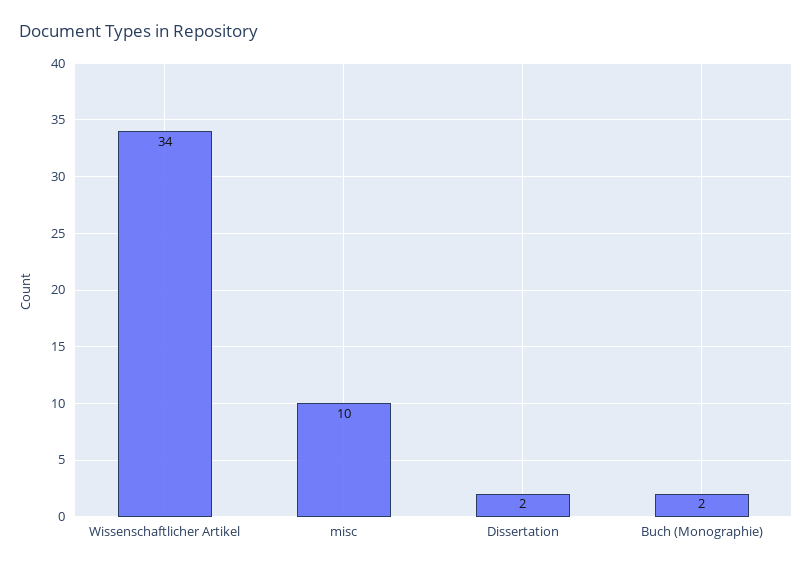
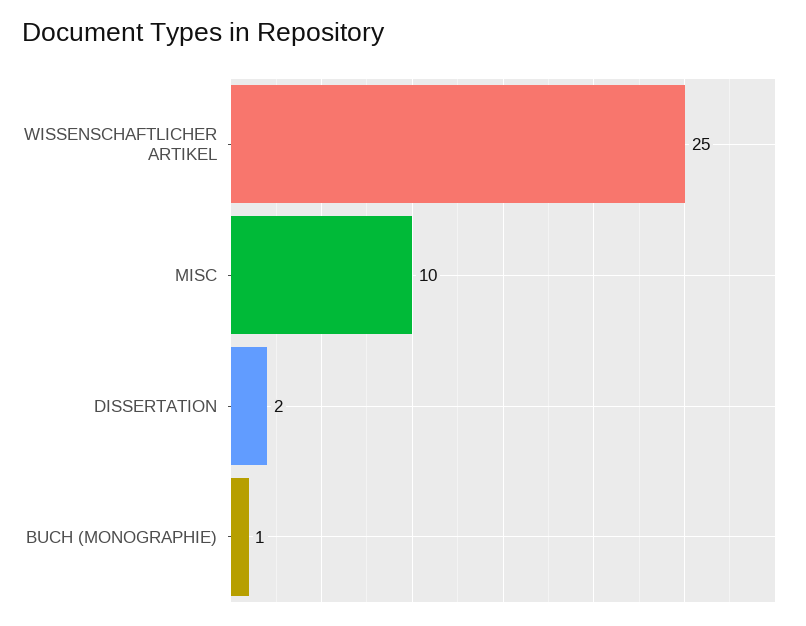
Wissenschaftlicher Artikel: 34 -> 25
Buch (Monographie): 2 -> 1

